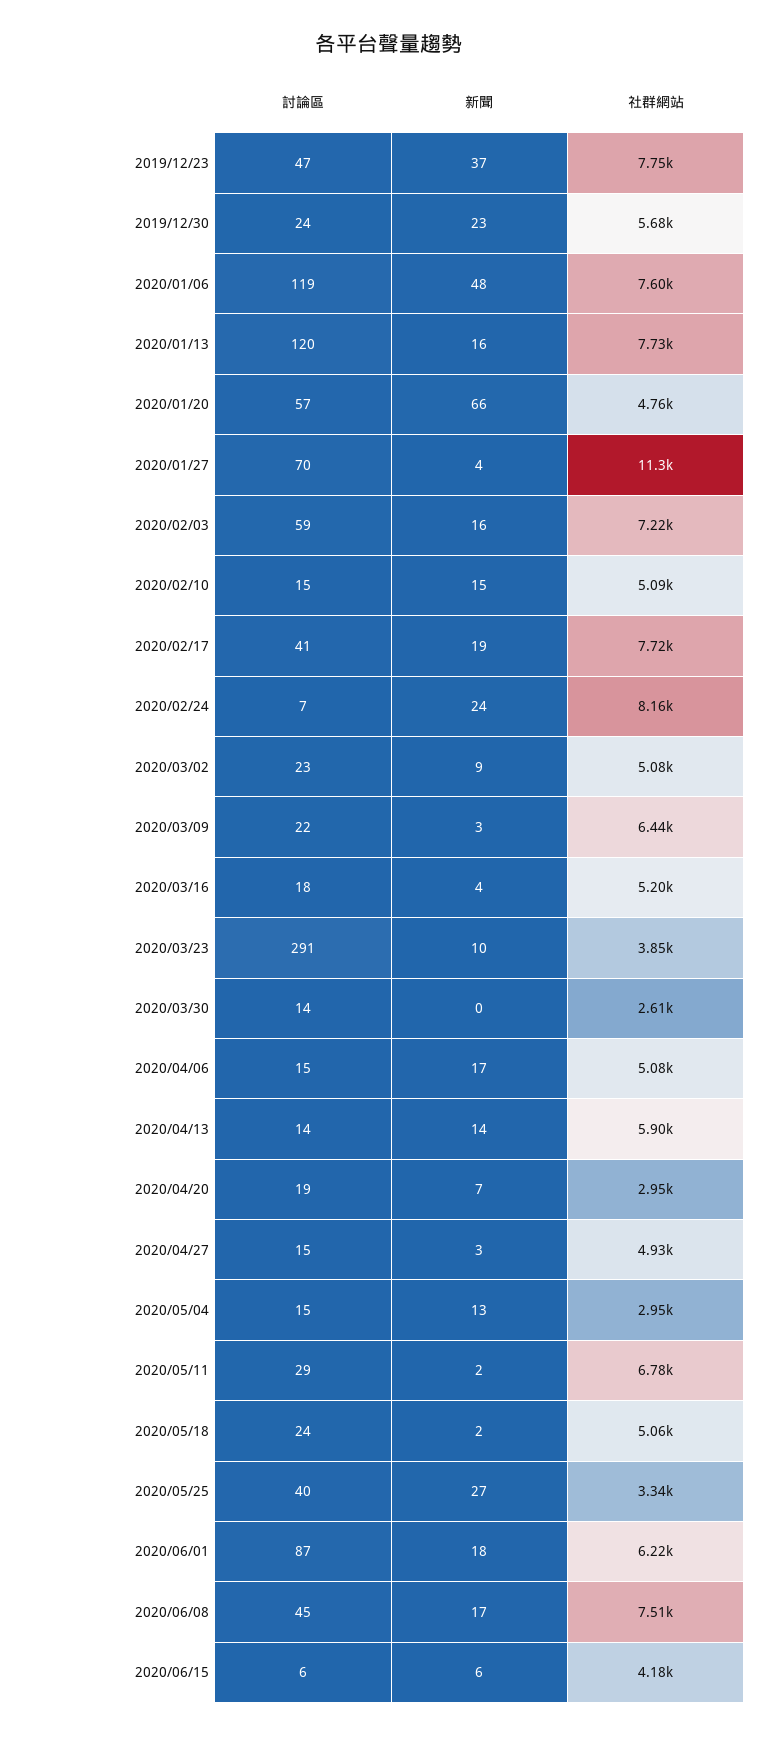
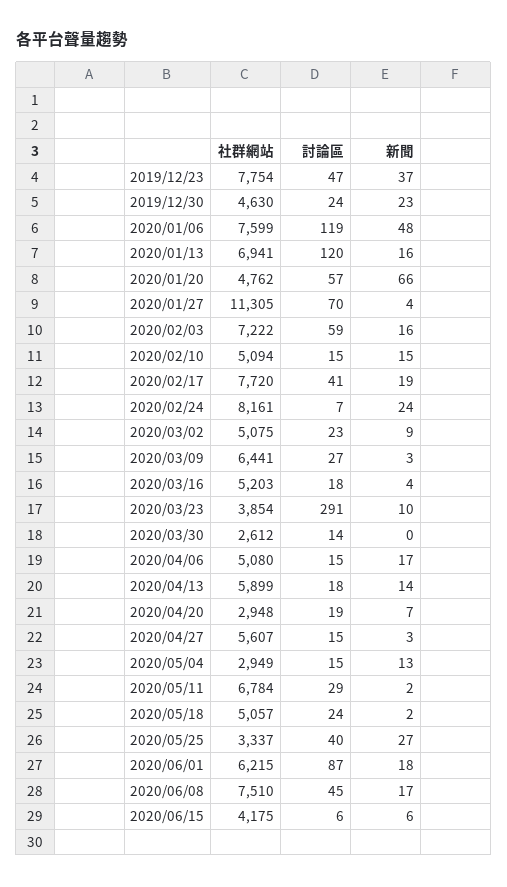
社群網站, 2019/12/30: 5680 -> 4630
社群網站, 2020/01/13: 7730 -> 6941
討論區, 2020/03/09: 22 -> 27
討論區, 2020/04/13: 14 -> 18
社群網站, 2020/04/27: 4930 -> 5607

